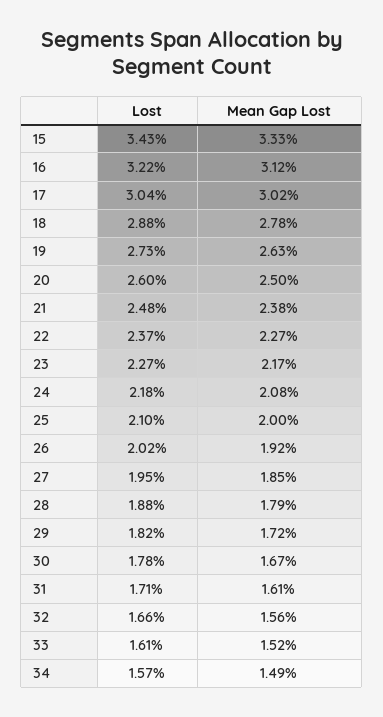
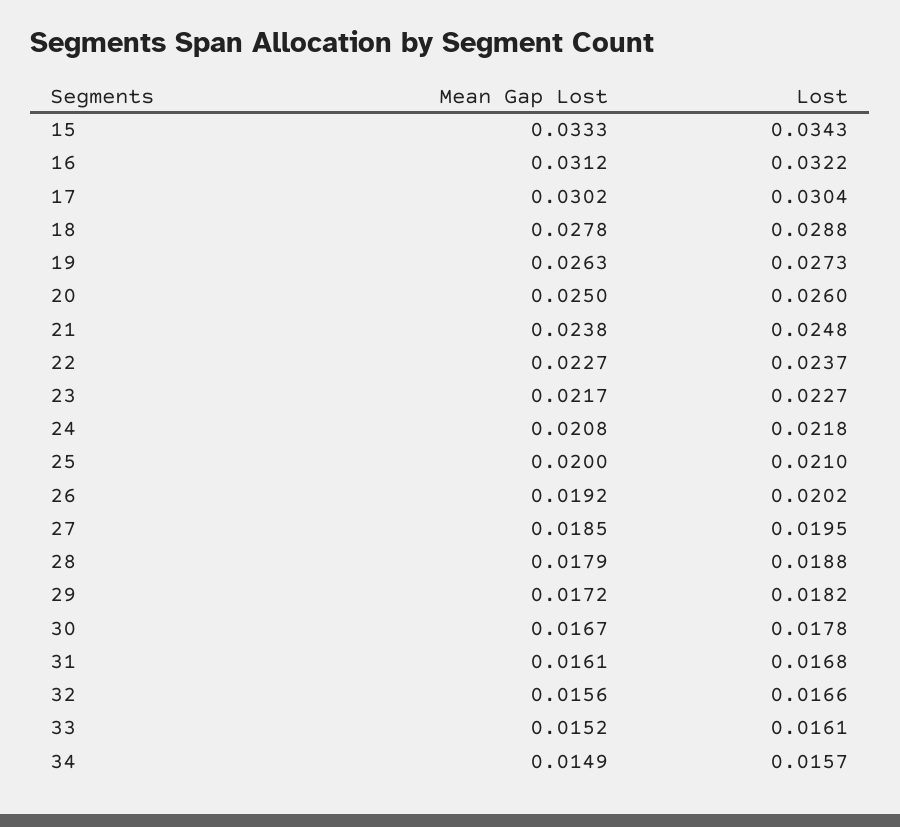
Lost, 31: 0.0171 -> 0.0168

